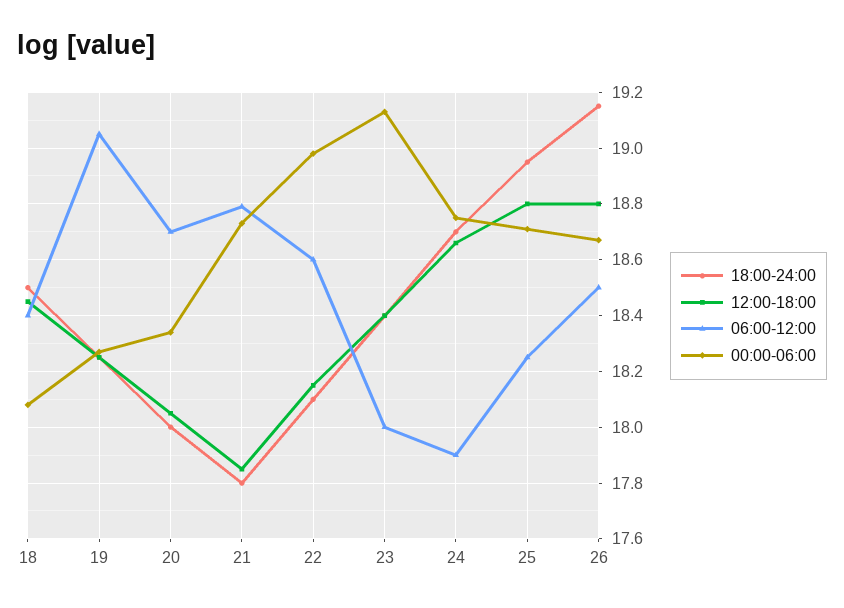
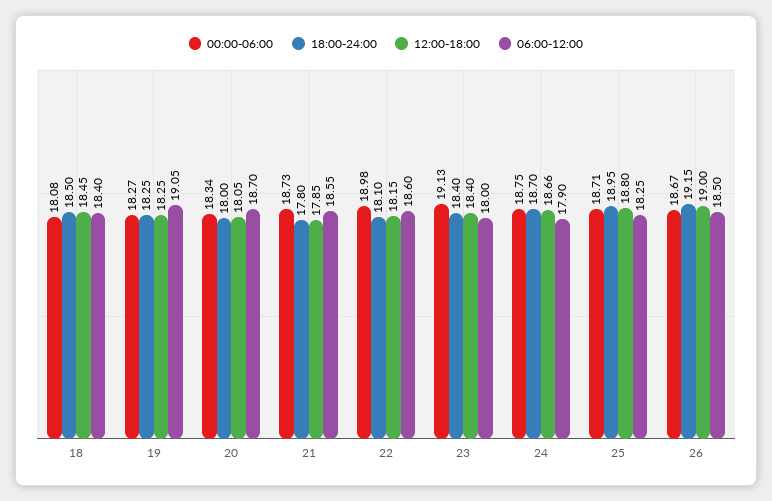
06:00-12:00, 21: 18.8 -> 18.55
12:00-18:00, 26: 18.8 -> 19

